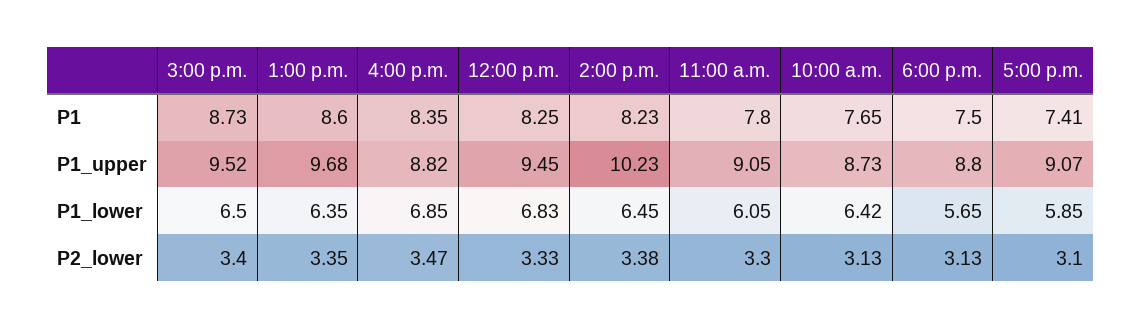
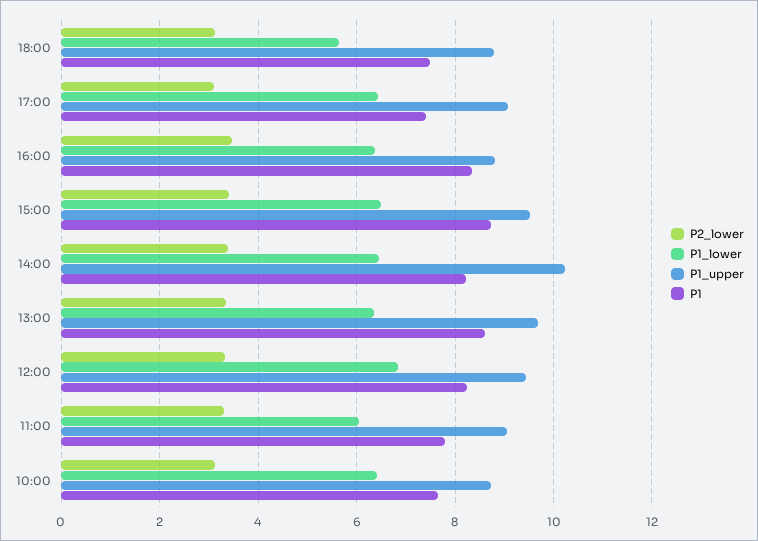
P1_lower, 4:00 p.m.: 6.85 -> 6.4
P1_lower, 5:00 p.m.: 5.85 -> 6.4

